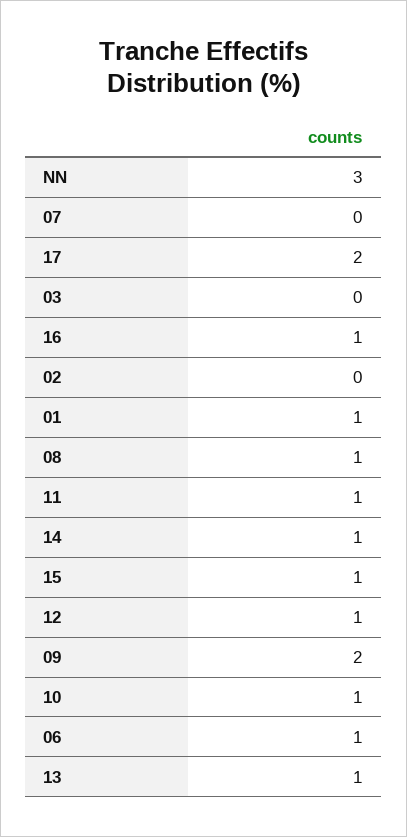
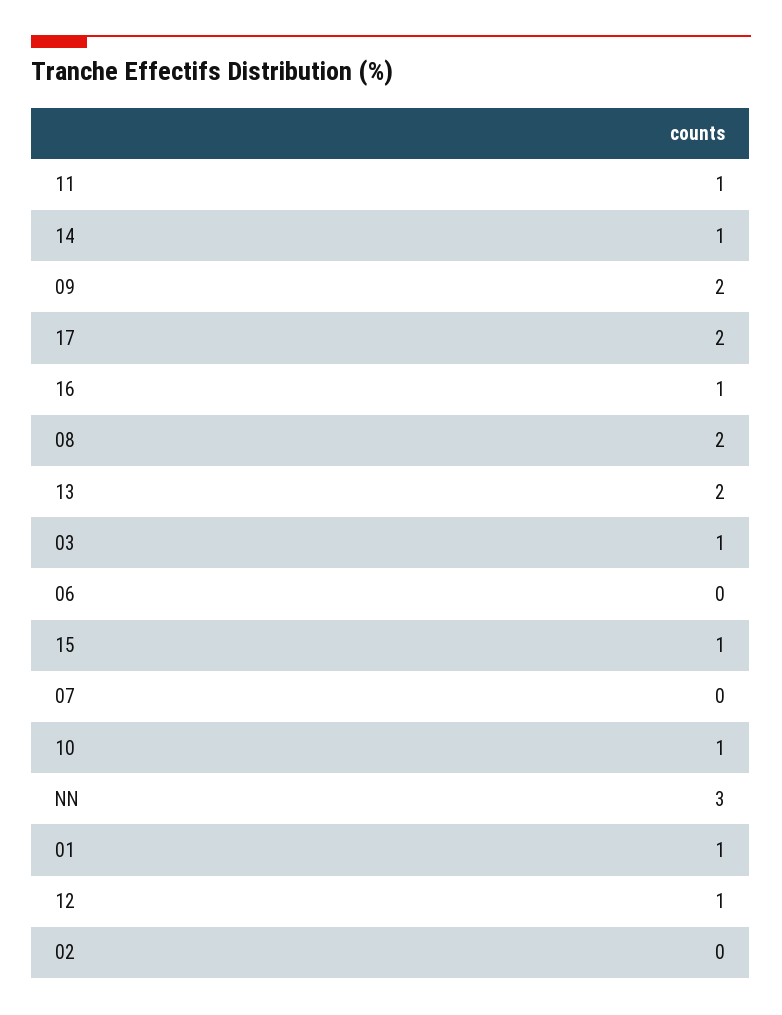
03: 0 -> 1
08: 1 -> 2
06: 1 -> 0
13: 1 -> 2

